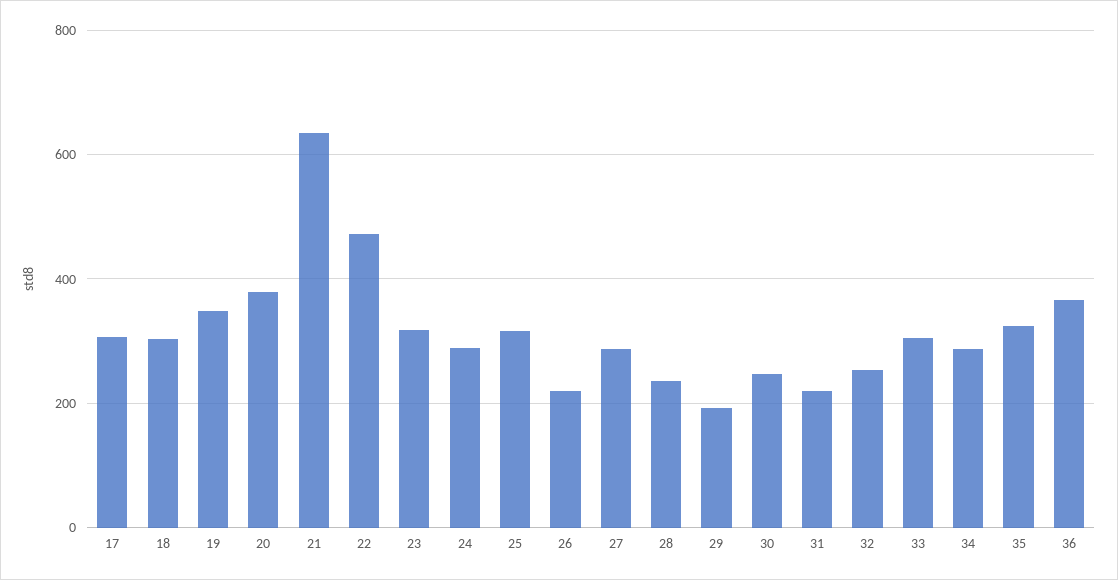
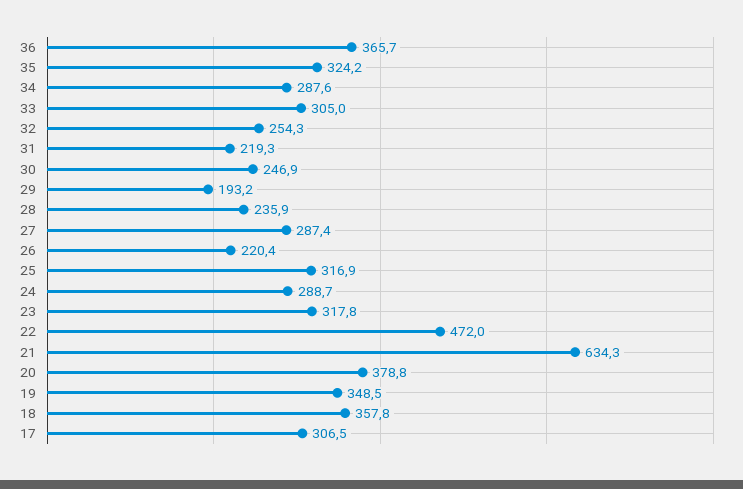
18: 300 -> 357.8

